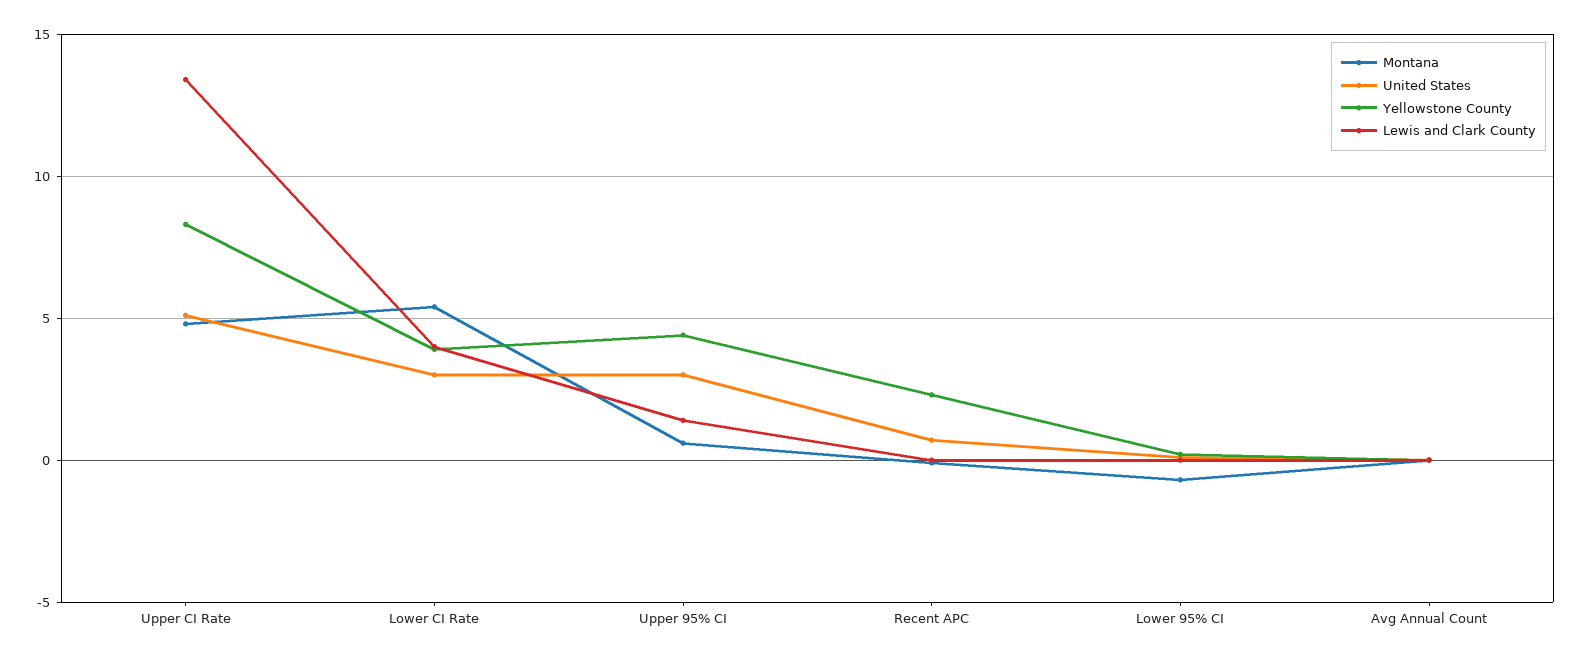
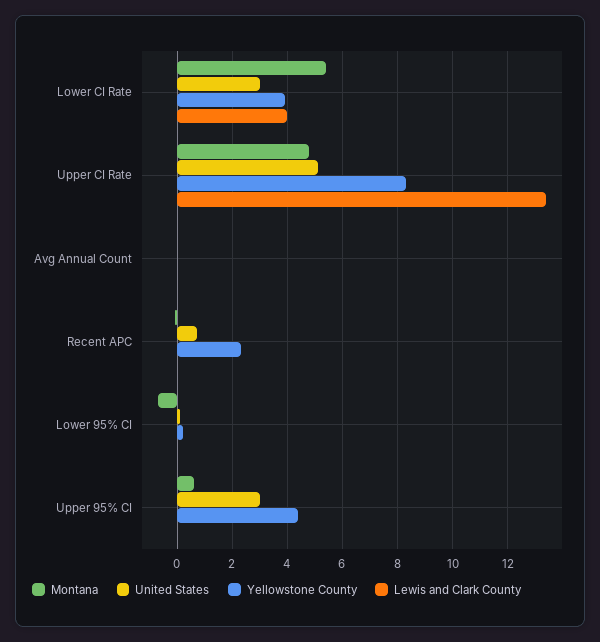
Lewis and Clark County, Upper 95% CI: 1.5 -> 0

